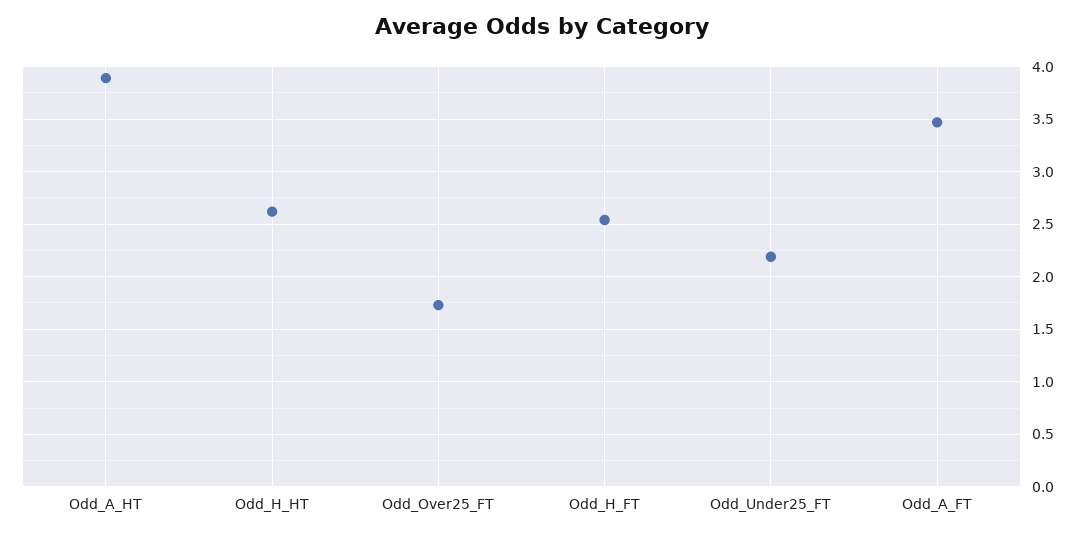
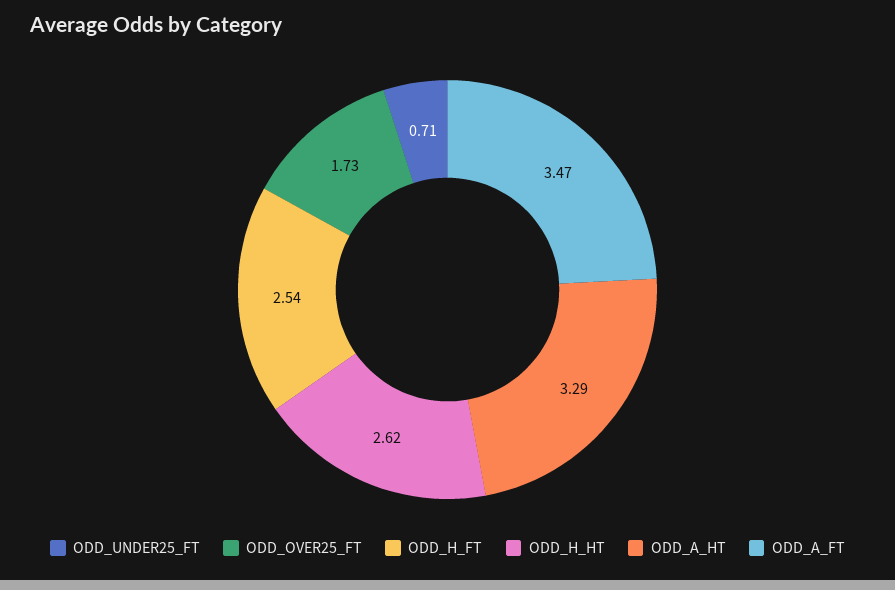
Odd_A_HT: 3.9 -> 3.29
Odd_Under25_FT: 2.2 -> 0.71

